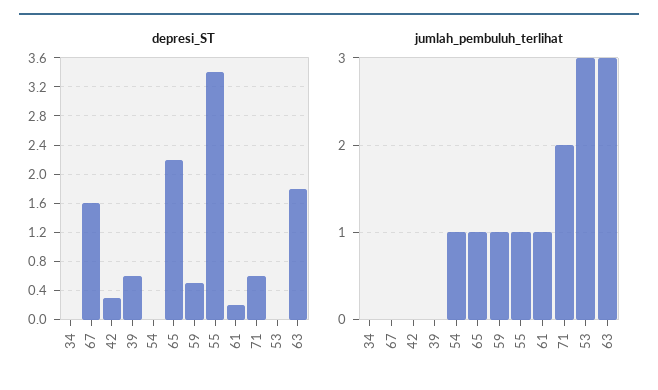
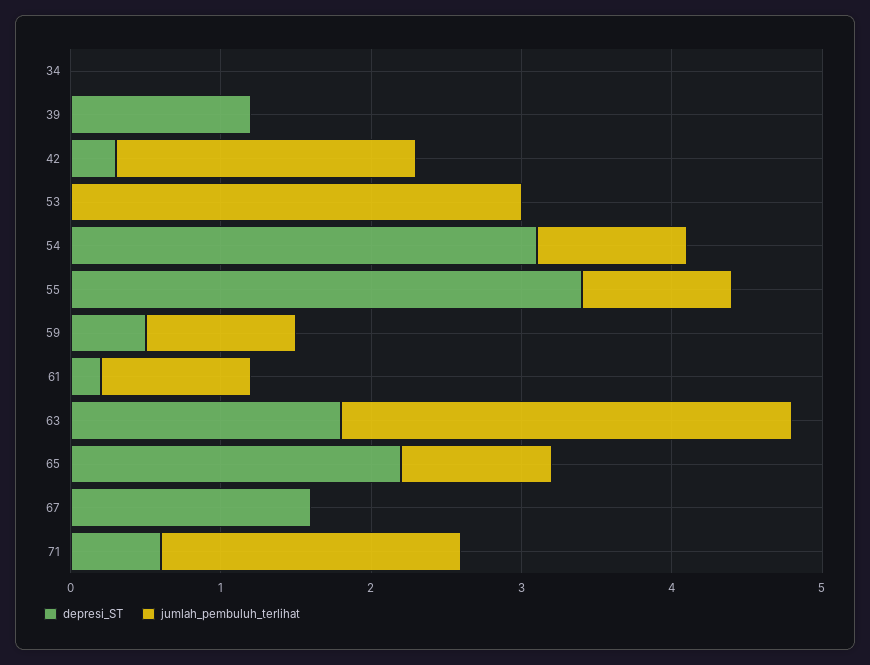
depresi_ST, 39: 0.6 -> 1.2
depresi_ST, 54: 0 -> 3.1
jumlah_pembuluh_terlihat, 42: 0 -> 2

